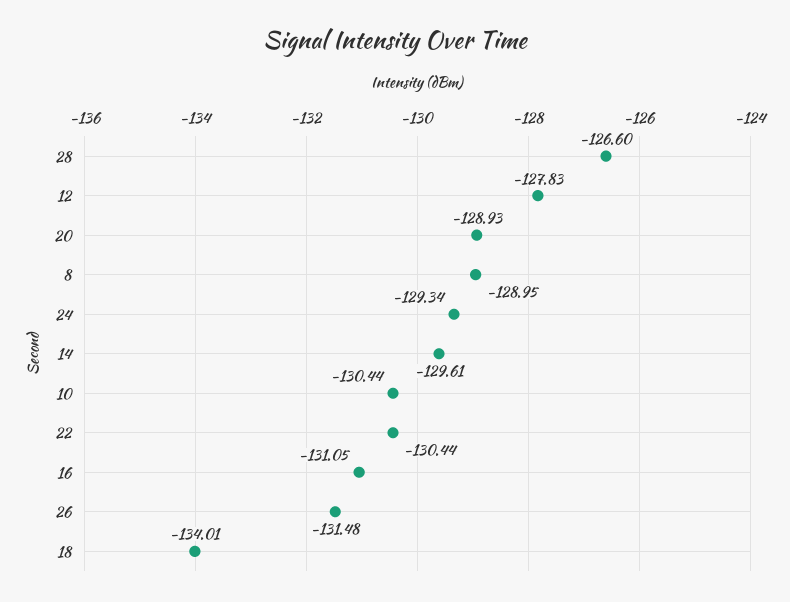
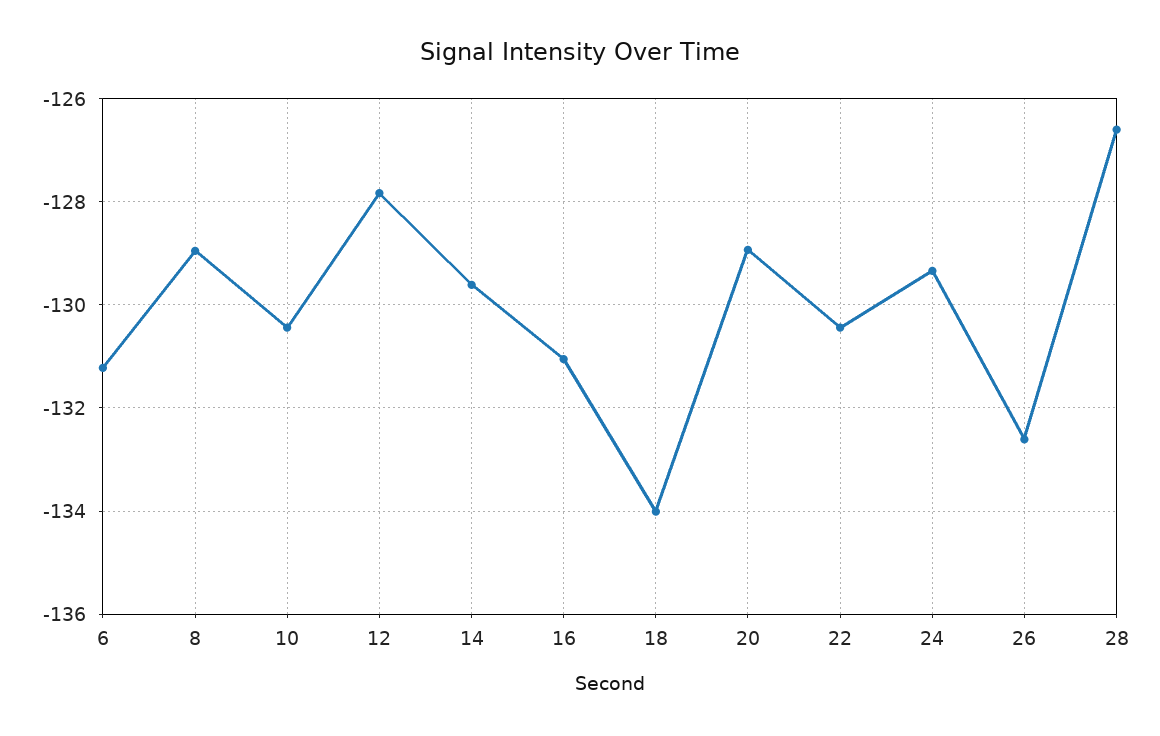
26: -131.48 -> -132.6
6: none -> -131.2

